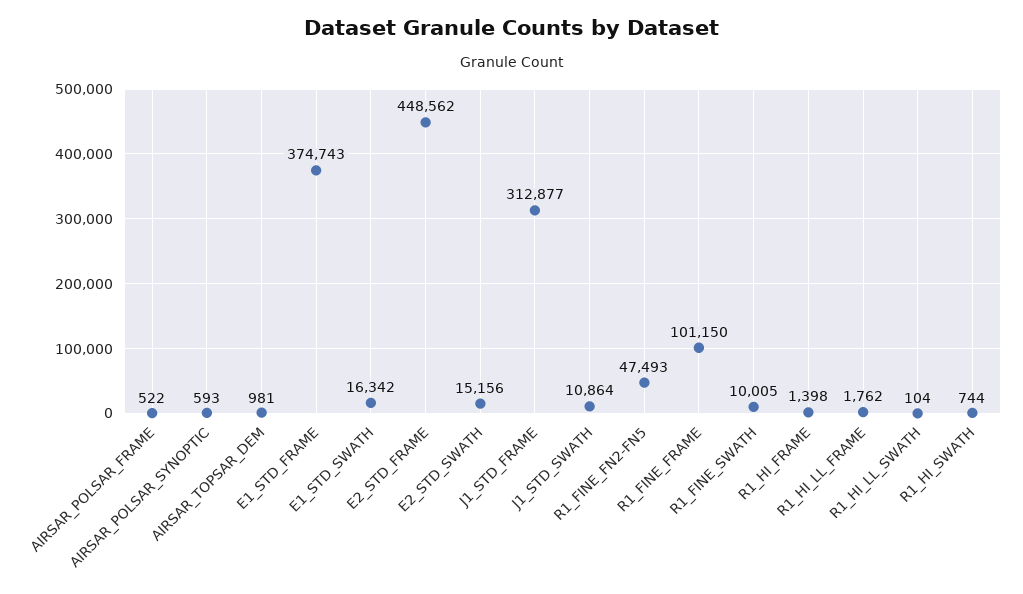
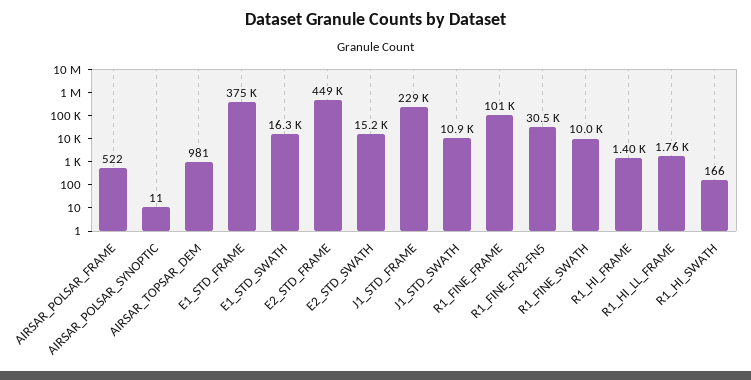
AIRSAR_POLSAR_SYNOPTIC: 593 -> 11
J1_STD_FRAME: 312877 -> 229000
R1_FINE_FN2-FN5: 47493 -> 30500
R1_HI_LL_SWATH: 104 -> none
R1_HI_SWATH: 744 -> 166

